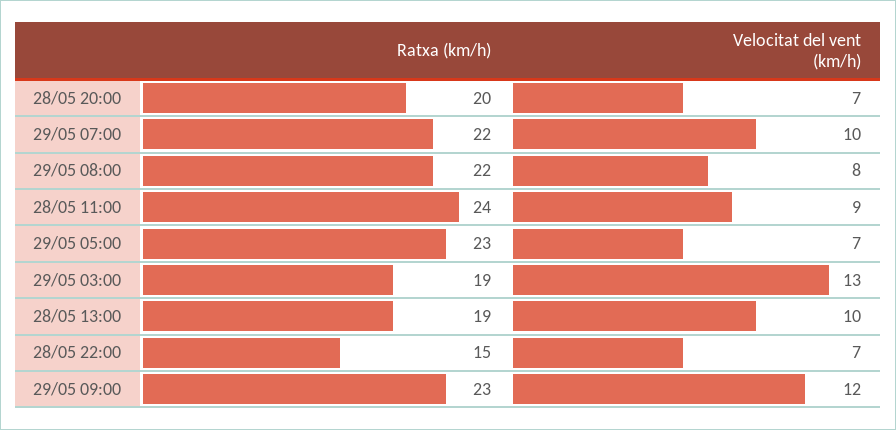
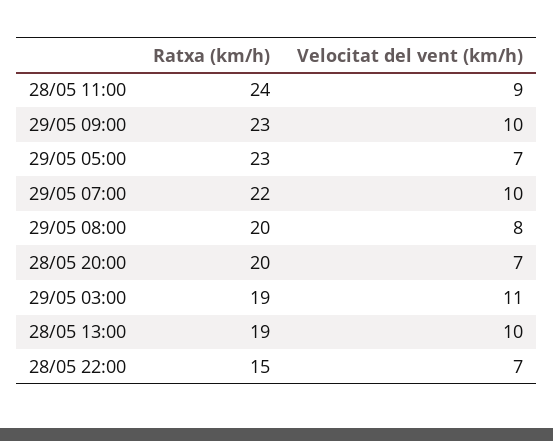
Ratxa (km/h), 29/05 08:00: 22 -> 20
Velocitat del vent (km/h), 29/05 03:00: 13 -> 11
Velocitat del vent (km/h), 29/05 09:00: 12 -> 10

